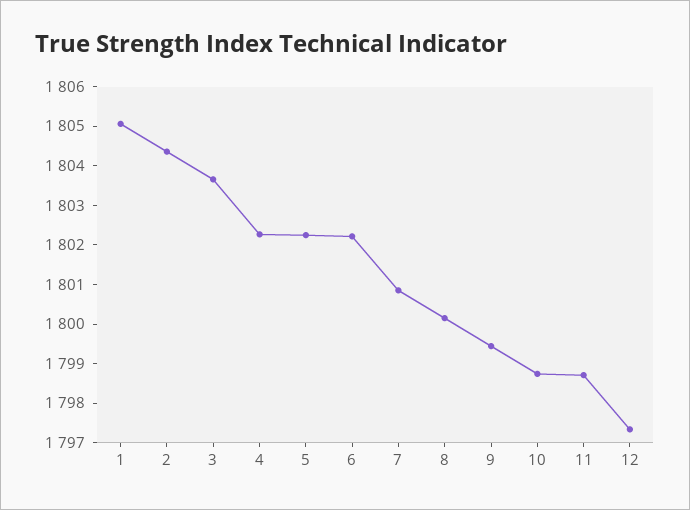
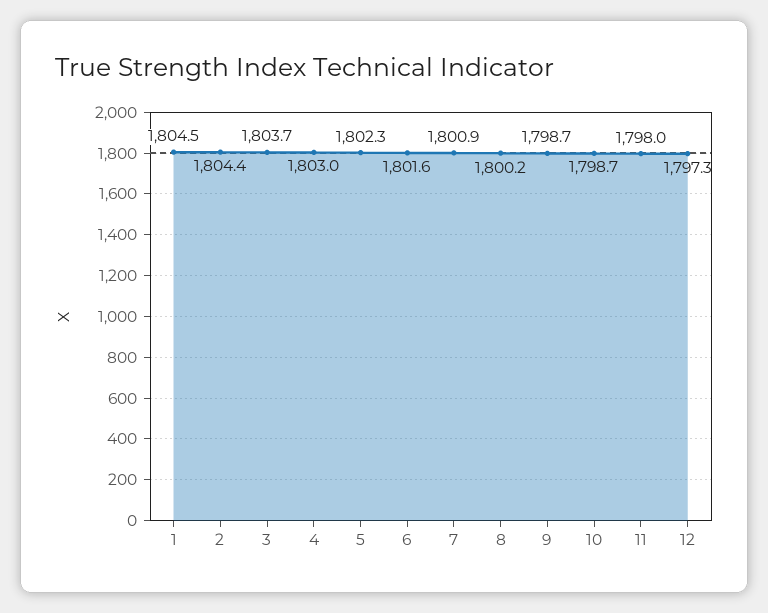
1: 1805 -> 1804.5
4: 1802.25 -> 1803
6: 1802.25 -> 1801.6
9: 1799.5 -> 1798.7
11: 1798.75 -> 1798

